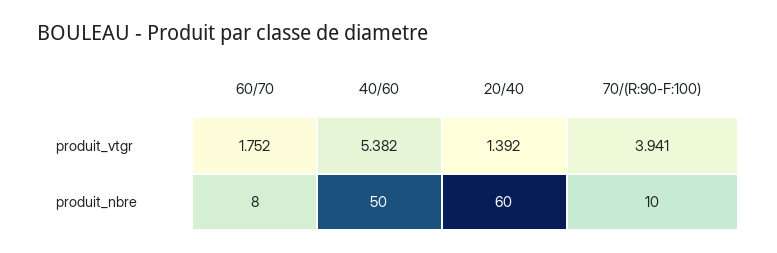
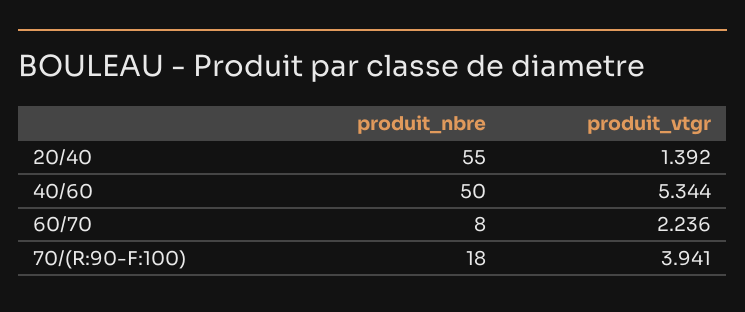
60/70, produit_vtgr: 1.752 -> 2.236
40/60, produit_vtgr: 5.382 -> 5.344
20/40, produit_nbre: 60 -> 55
70/(R:90-F:100), produit_nbre: 10 -> 18

